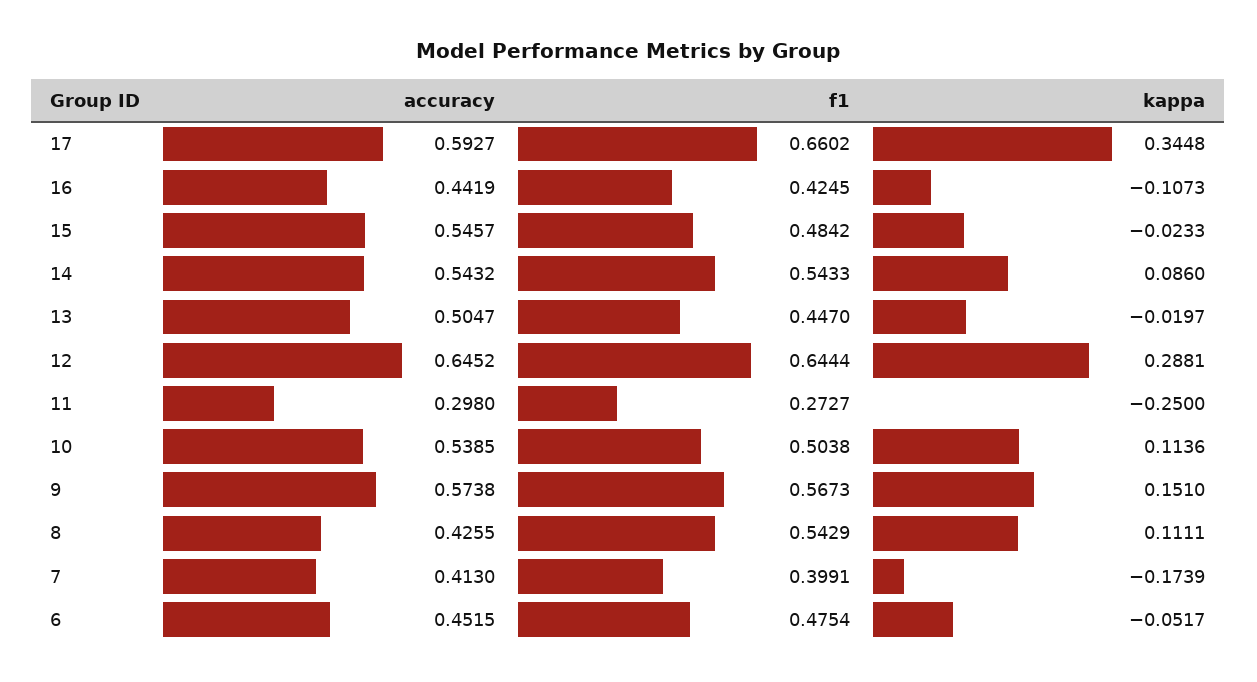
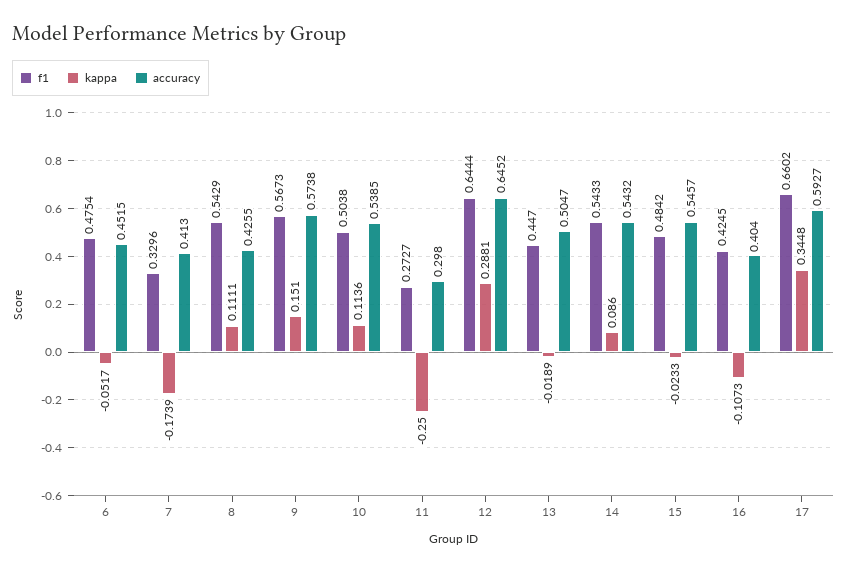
accuracy, 16: 0.4419 -> 0.404
kappa, 13: -0.0197 -> -0.0189
f1, 7: 0.3991 -> 0.3296

